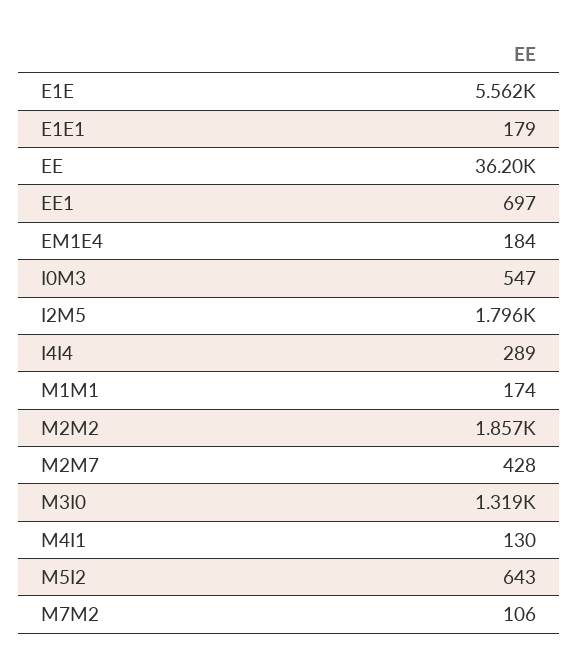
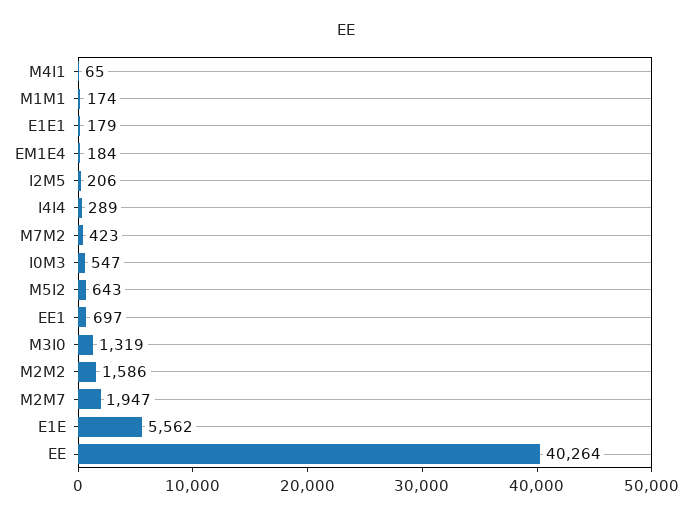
EE: 36200 -> 40264
I2M5: 1796 -> 206
M2M2: 1857 -> 1586
M2M7: 428 -> 1947
M4I1: 130 -> 65
M7M2: 106 -> 423

